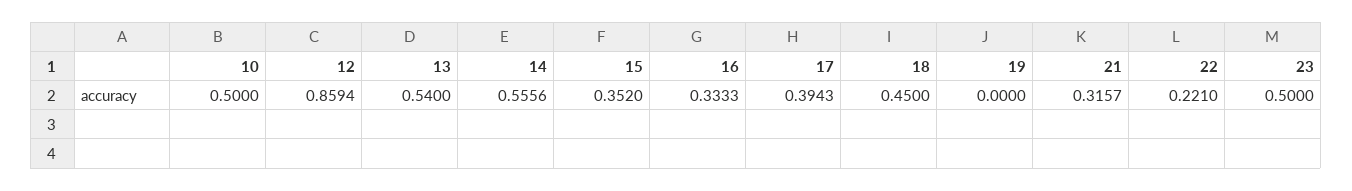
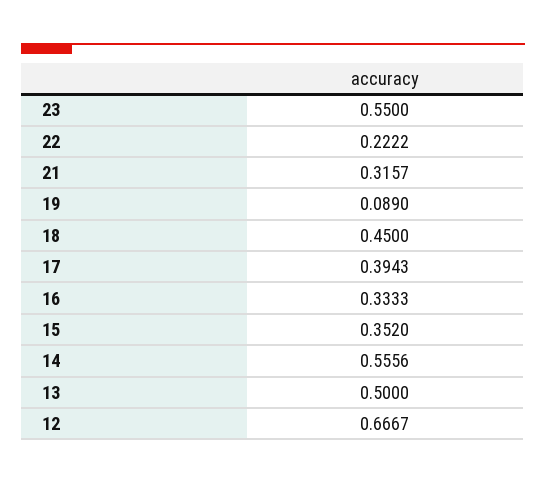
10: 0.5 -> none
12: 0.8594 -> 0.6667
13: 0.54 -> 0.5
19: 0 -> 0.089
22: 0.221 -> 0.2222
23: 0.5 -> 0.55

